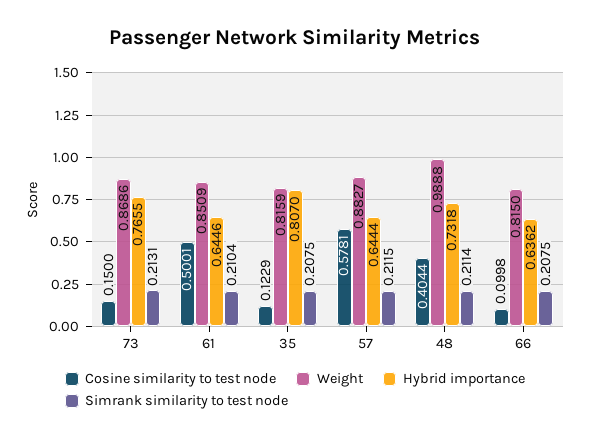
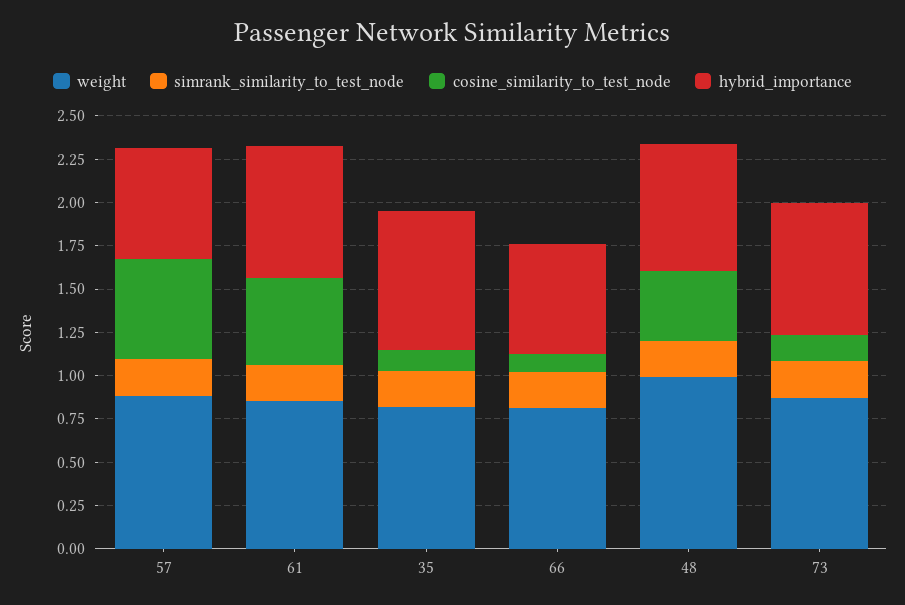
Hybrid importance, 61: 0.6446 -> 0.75

